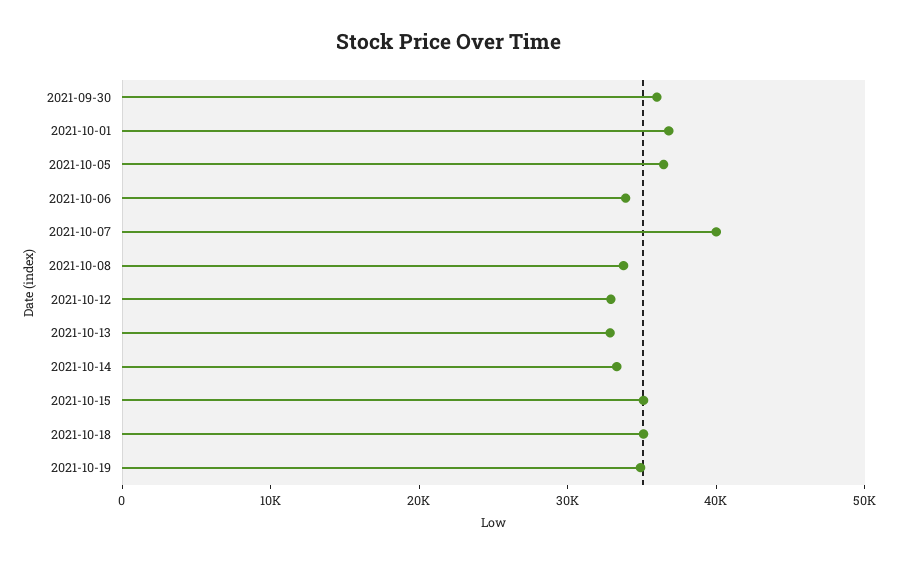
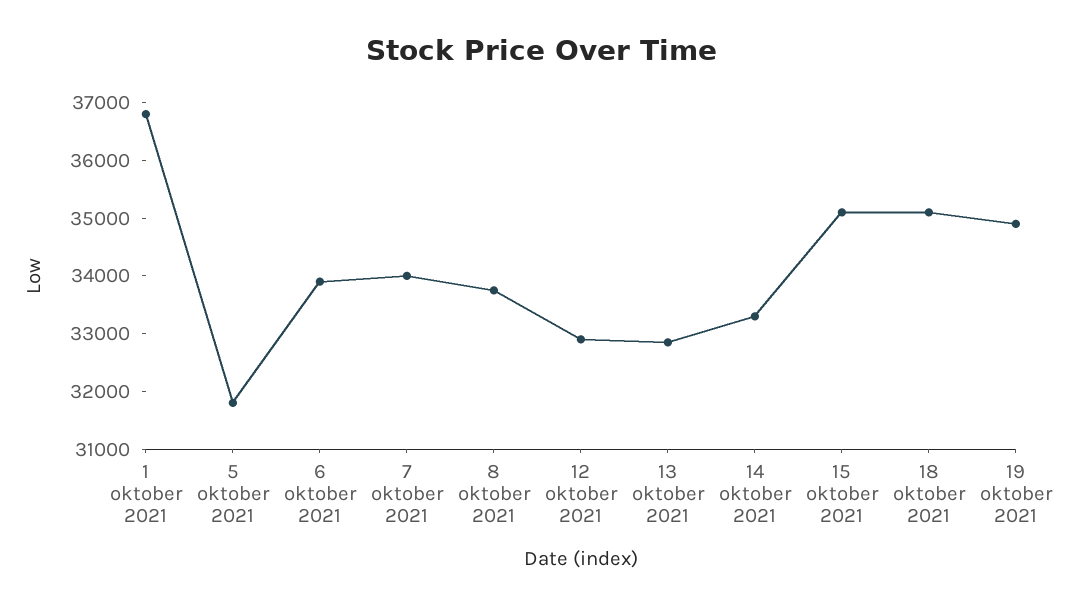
2021-09-30: 36000 -> none
2021-10-05: 36000 -> 31800
2021-10-07: 40000 -> 34000

